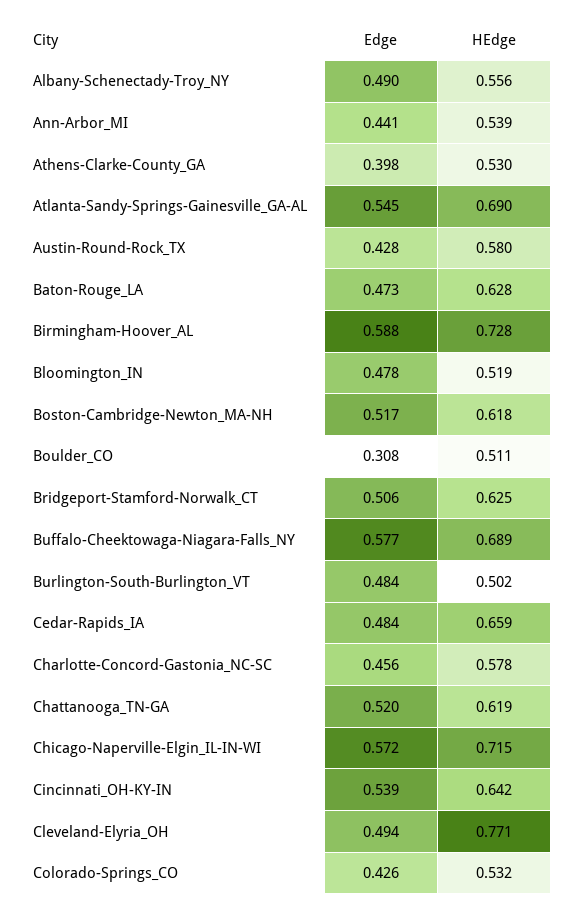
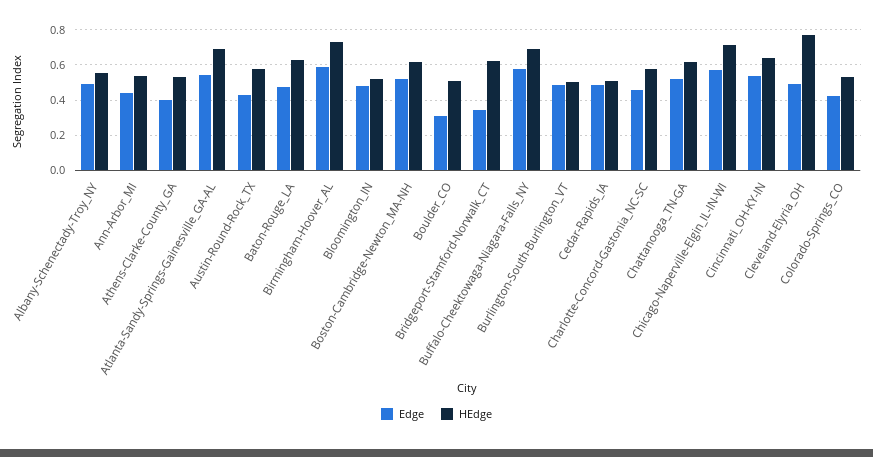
Edge, Bridgeport-Stamford-Norwalk_CT: 0.506 -> 0.35
HEdge, Cedar-Rapids_IA: 0.659 -> 0.5

